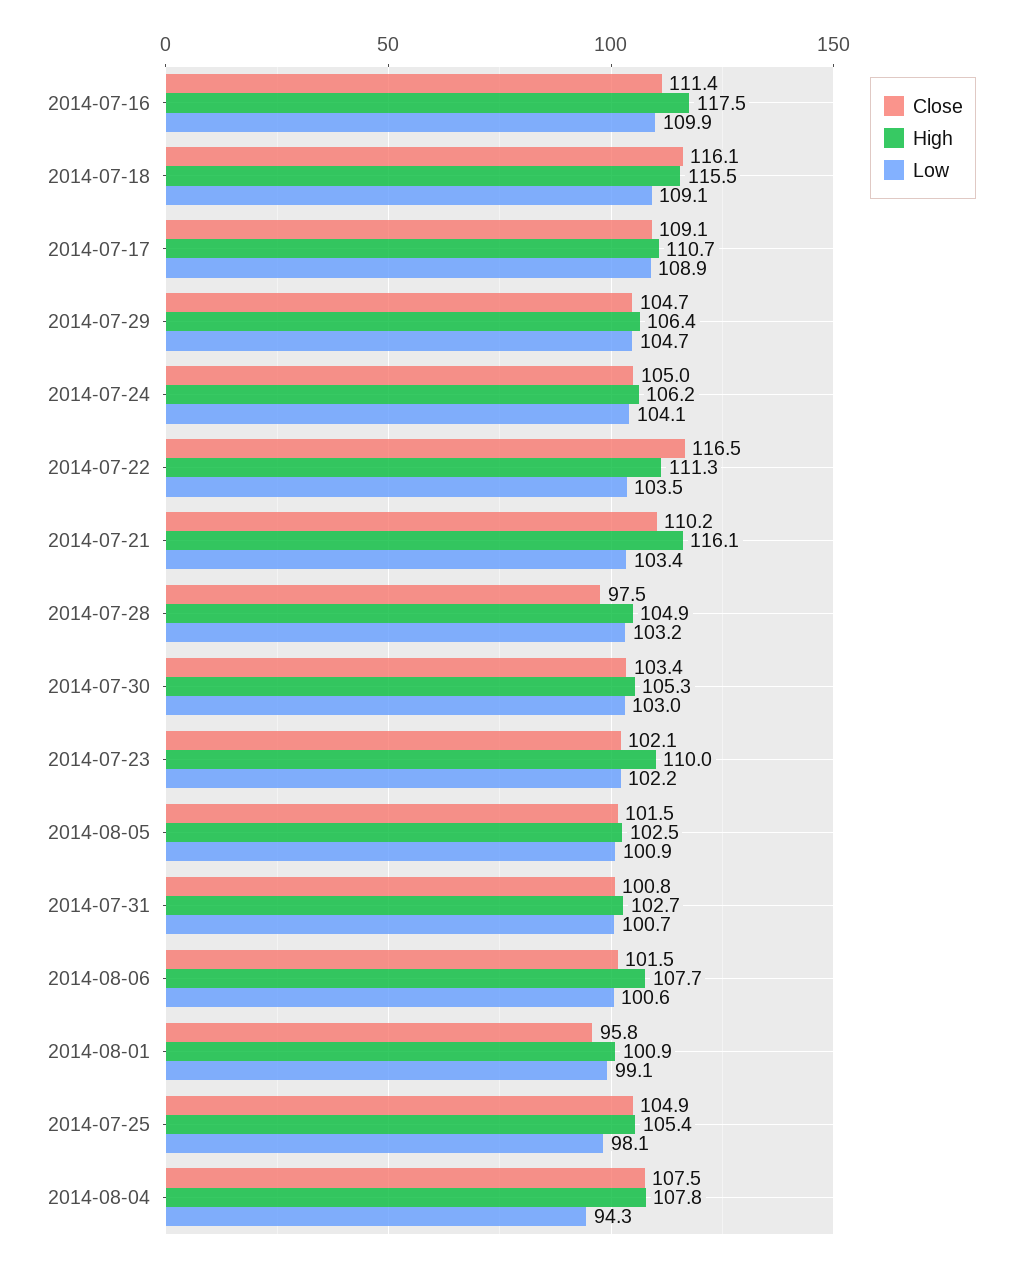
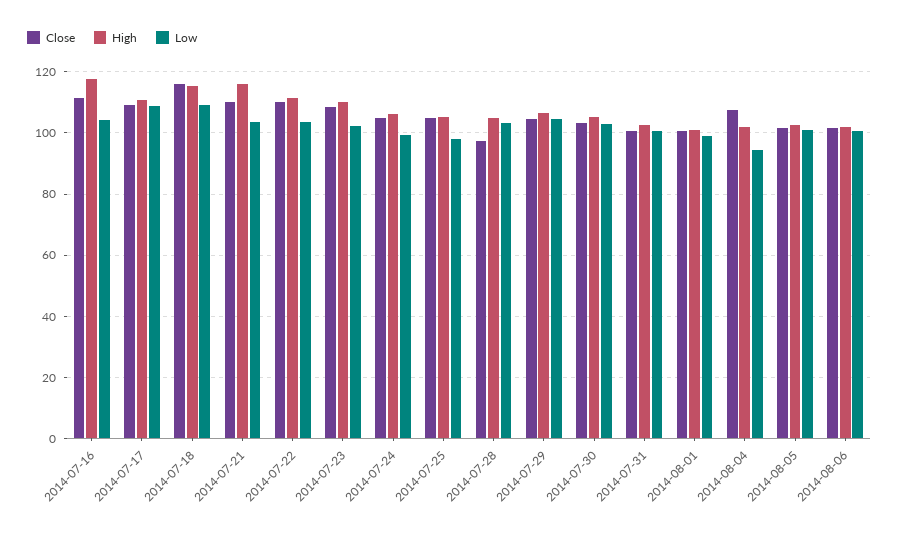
Low, 2014-07-16: 109.9 -> 104
Low, 2014-07-24: 104.1 -> 100
Close, 2014-07-22: 116.5 -> 110
Close, 2014-07-23: 102.1 -> 108
High, 2014-08-06: 107.7 -> 102
Close, 2014-08-01: 95.8 -> 100
High, 2014-08-04: 107.8 -> 102

